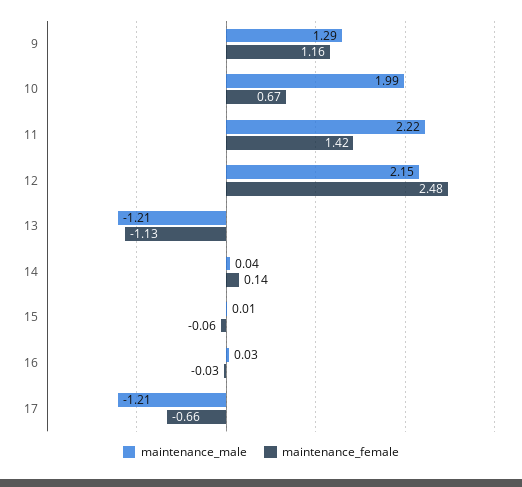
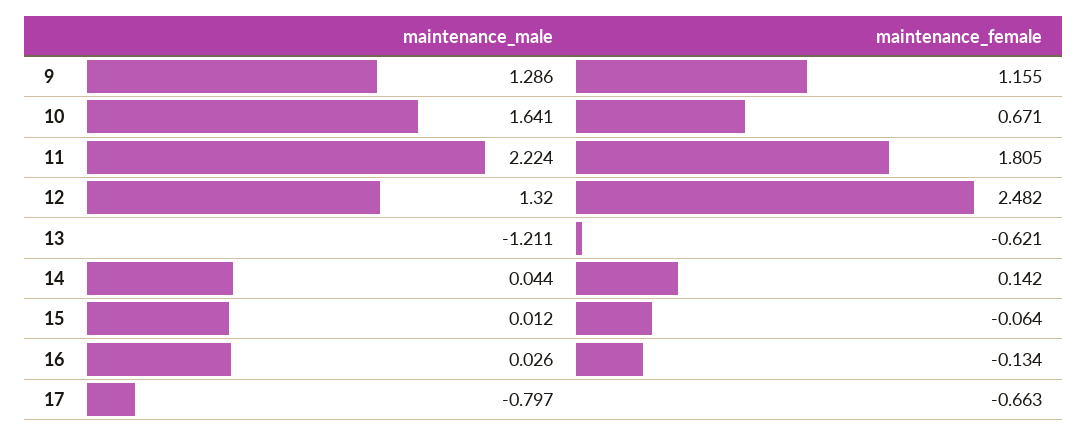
maintenance_male, 10: 1.99 -> 1.641
maintenance_female, 11: 1.42 -> 1.805
maintenance_male, 12: 2.15 -> 1.32
maintenance_female, 13: -1.13 -> -0.621
maintenance_female, 16: -0.03 -> -0.134
maintenance_male, 17: -1.21 -> -0.797

